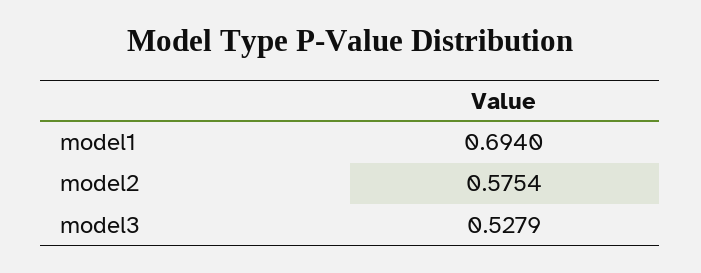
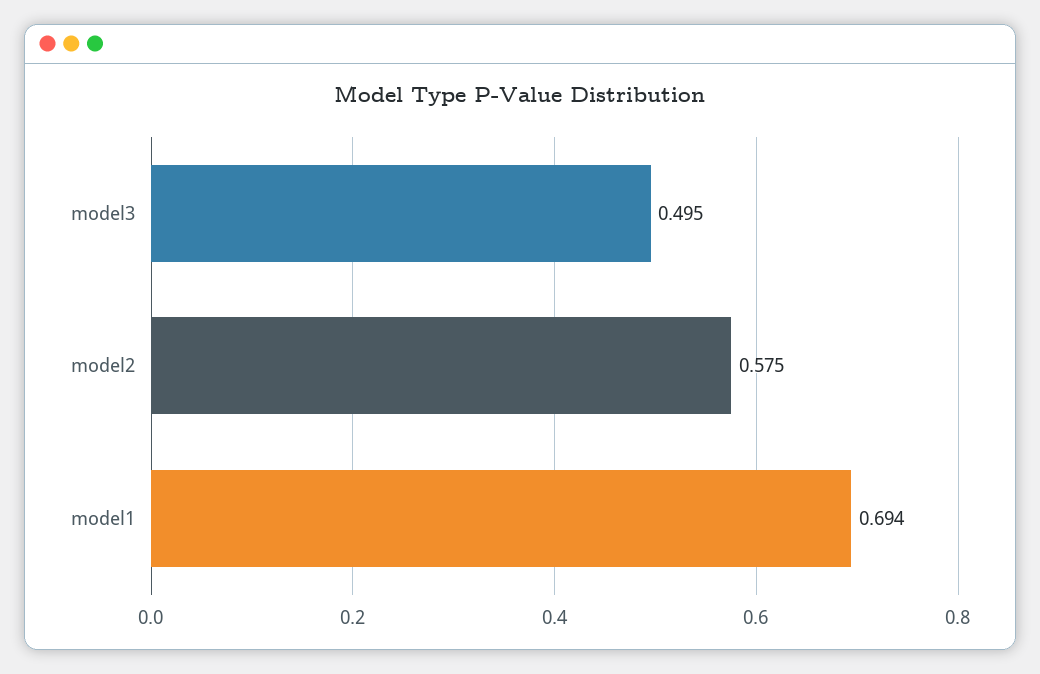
model3: 0.5279 -> 0.495

